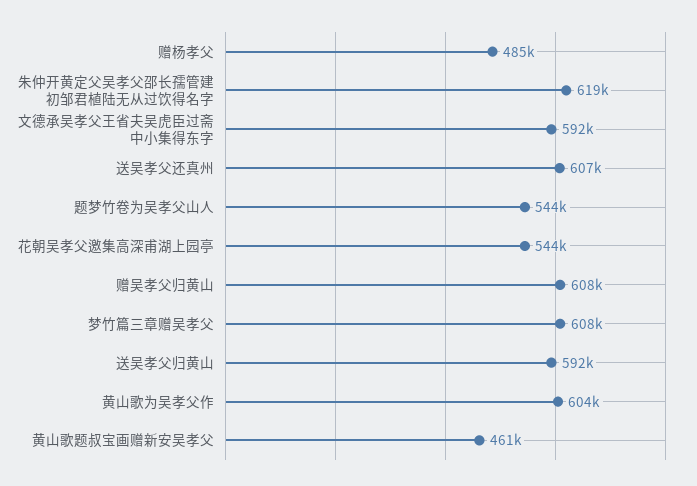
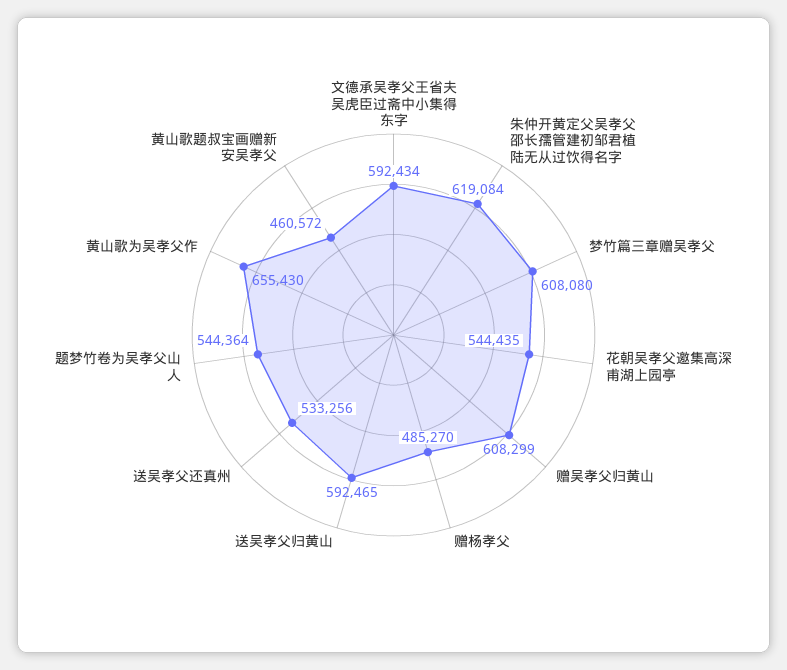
送吴孝父还真州: 607000 -> 533256
黄山歌为吴孝父作: 604000 -> 655430

